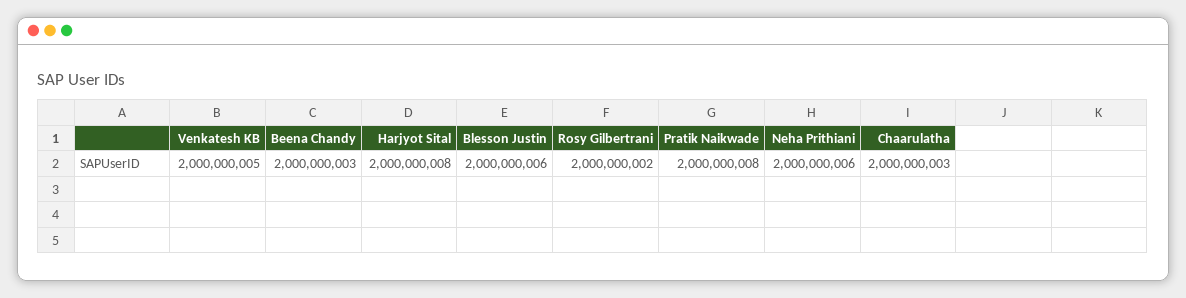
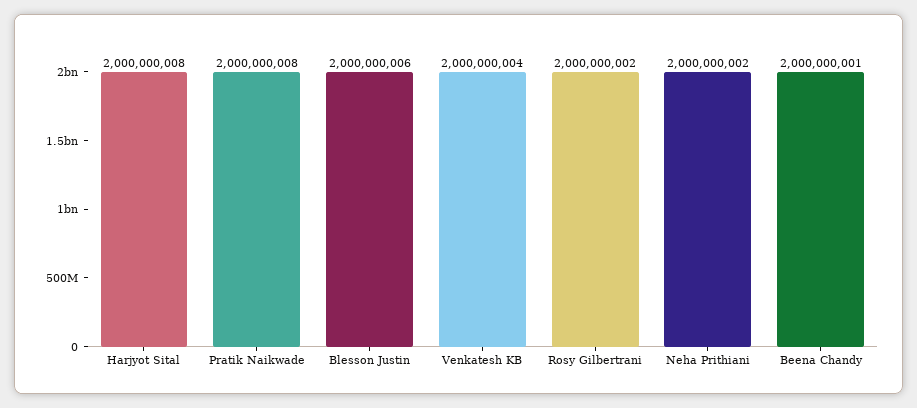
Venkatesh KB: 2000000005 -> 2000000004
Beena Chandy: 2000000003 -> 2000000001
Neha Prithiani: 2000000006 -> 2000000002
Chaarulatha: 2000000003 -> none

